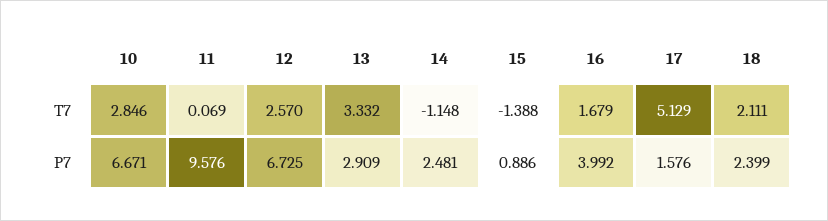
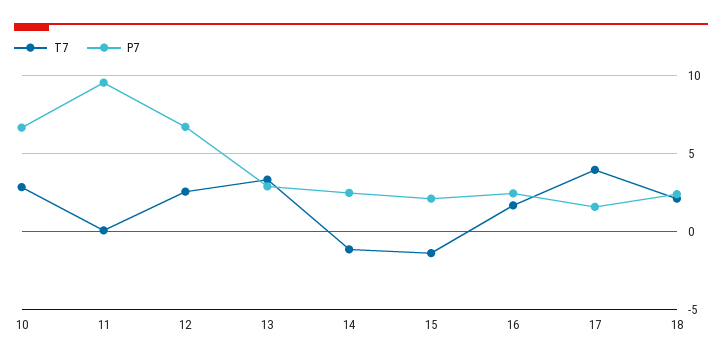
T7, 17: 5.129 -> 4
P7, 15: 0.886 -> 2
P7, 16: 3.992 -> 2.5

